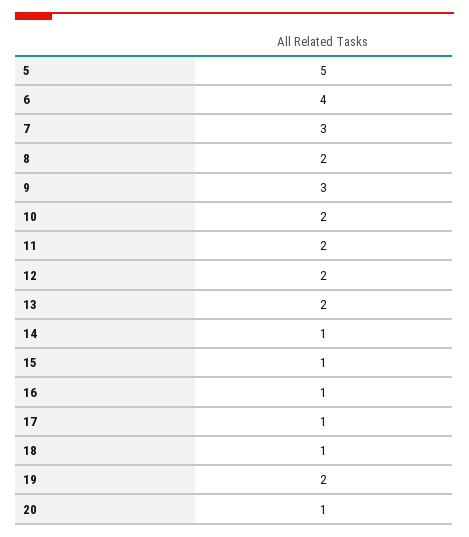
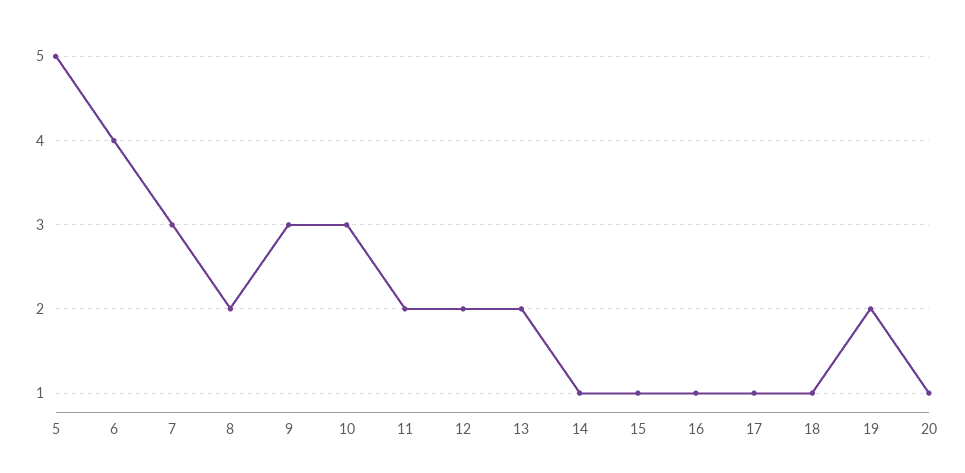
10: 2 -> 3

